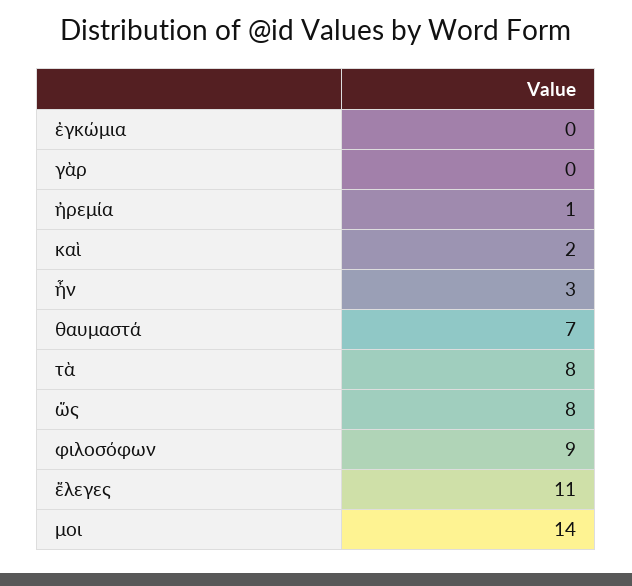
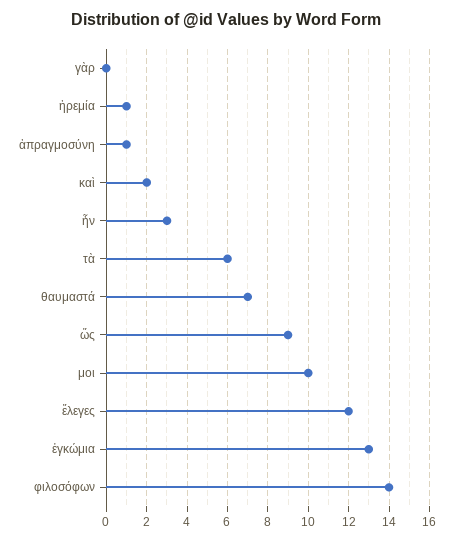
ἐγκώμια: 0 -> 13
τὰ: 8 -> 6
ὥς: 8 -> 9
φιλοσόφων: 9 -> 14
ἔλεγες: 11 -> 12
μοι: 14 -> 10
ἀπραγμοσύνη: none -> 1

